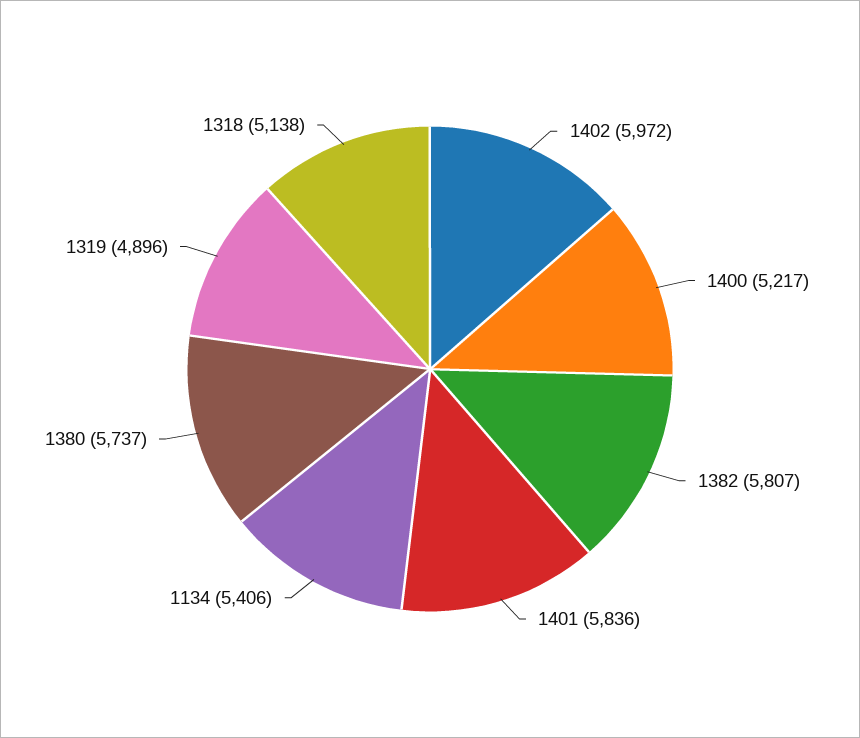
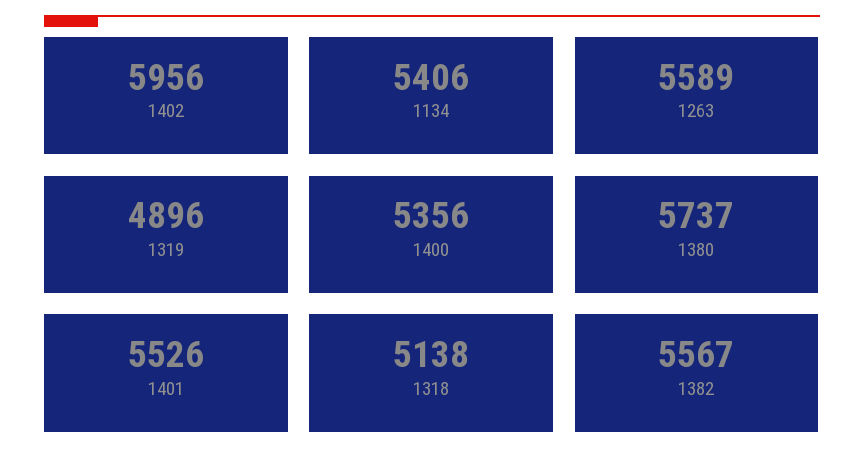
1402: 5972 -> 5956
1400: 5217 -> 5356
1382: 5807 -> 5567
1401: 5836 -> 5526
1263: none -> 5589

